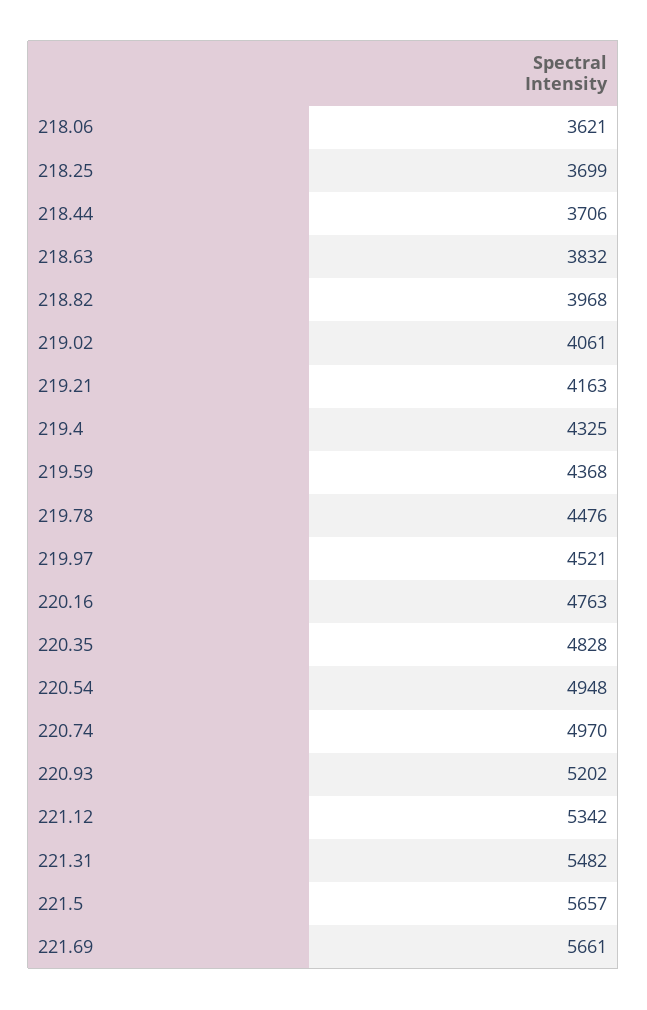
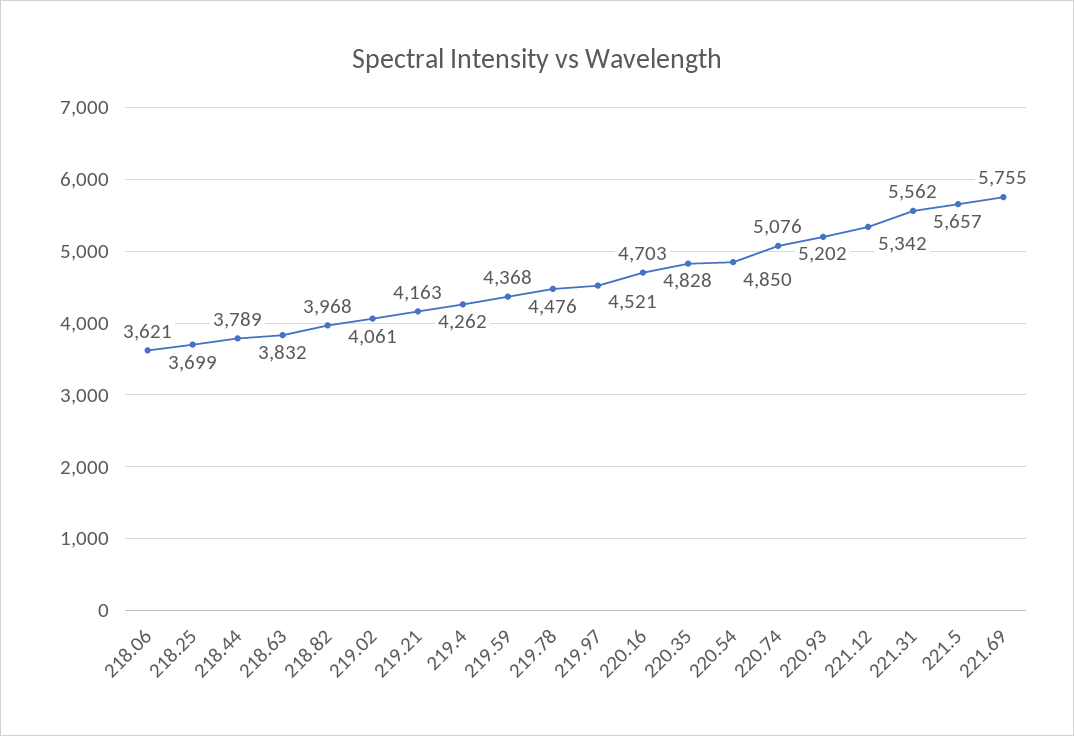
218.44: 3706 -> 3789
219.4: 4325 -> 4262
220.16: 4763 -> 4703
220.54: 4948 -> 4850
220.74: 4970 -> 5076
221.31: 5482 -> 5562
221.69: 5661 -> 5755

